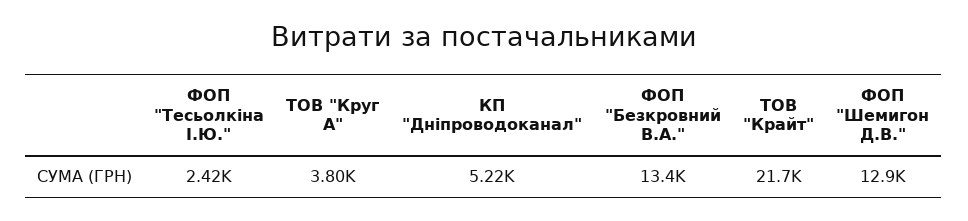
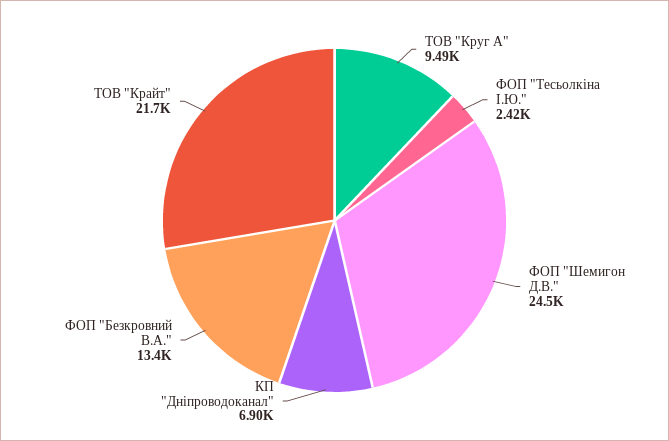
ТОВ "Круг А": 3800 -> 9490
КП "Дніпроводоканал": 5220 -> 6900
ФОП "Шемигон Д.В.": 12900 -> 24500

